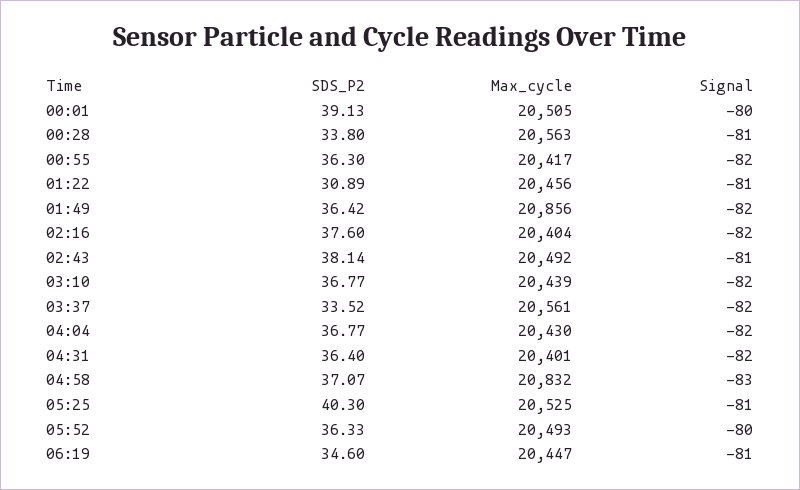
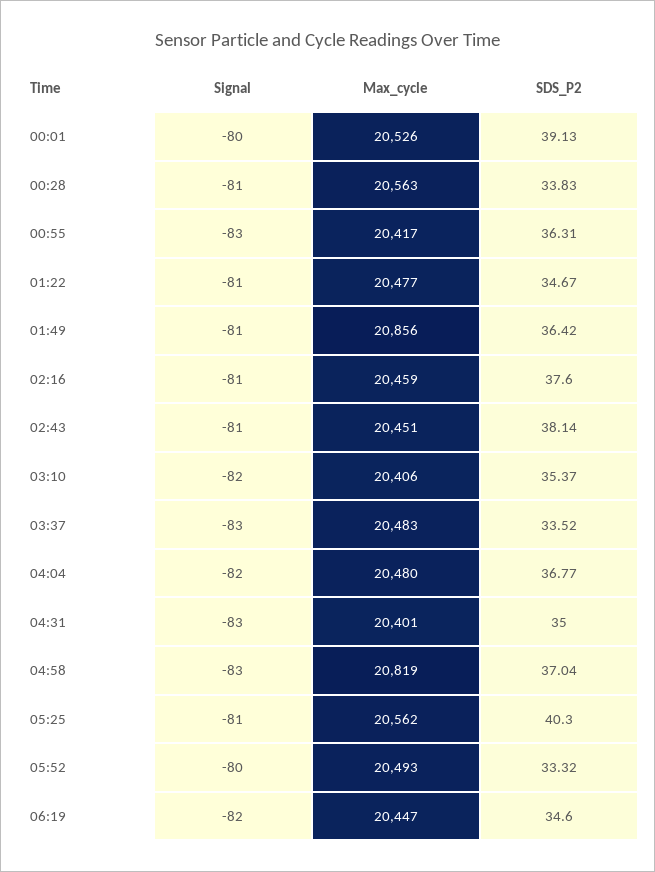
Max_cycle, 00:01: 20505 -> 20526
SDS_P2, 00:28: 33.8 -> 33.83
SDS_P2, 00:55: 36.3 -> 36.31
Signal, 00:55: -82 -> -83
SDS_P2, 01:22: 30.89 -> 34.67
Max_cycle, 01:22: 20456 -> 20477
Signal, 01:49: -82 -> -81
Max_cycle, 02:16: 20404 -> 20459
Signal, 02:16: -82 -> -81
Max_cycle, 02:43: 20492 -> 20451
SDS_P2, 03:10: 36.77 -> 35.37
Max_cycle, 03:10: 20439 -> 20406
Max_cycle, 03:37: 20561 -> 20483
Signal, 03:37: -82 -> -83
Max_cycle, 04:04: 20430 -> 20480
SDS_P2, 04:31: 36.4 -> 35
Signal, 04:31: -82 -> -83
SDS_P2, 04:58: 37.07 -> 37.04
Max_cycle, 04:58: 20832 -> 20819
Max_cycle, 05:25: 20525 -> 20562
SDS_P2, 05:52: 36.33 -> 33.32
Signal, 06:19: -81 -> -82

